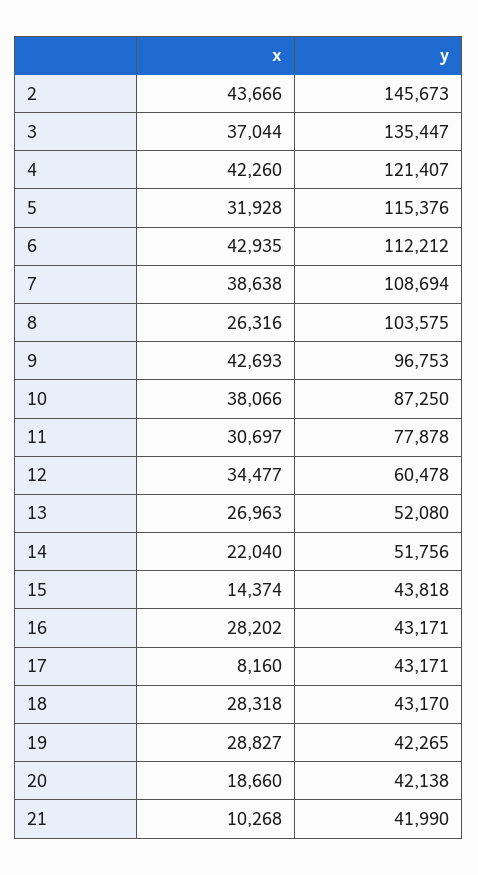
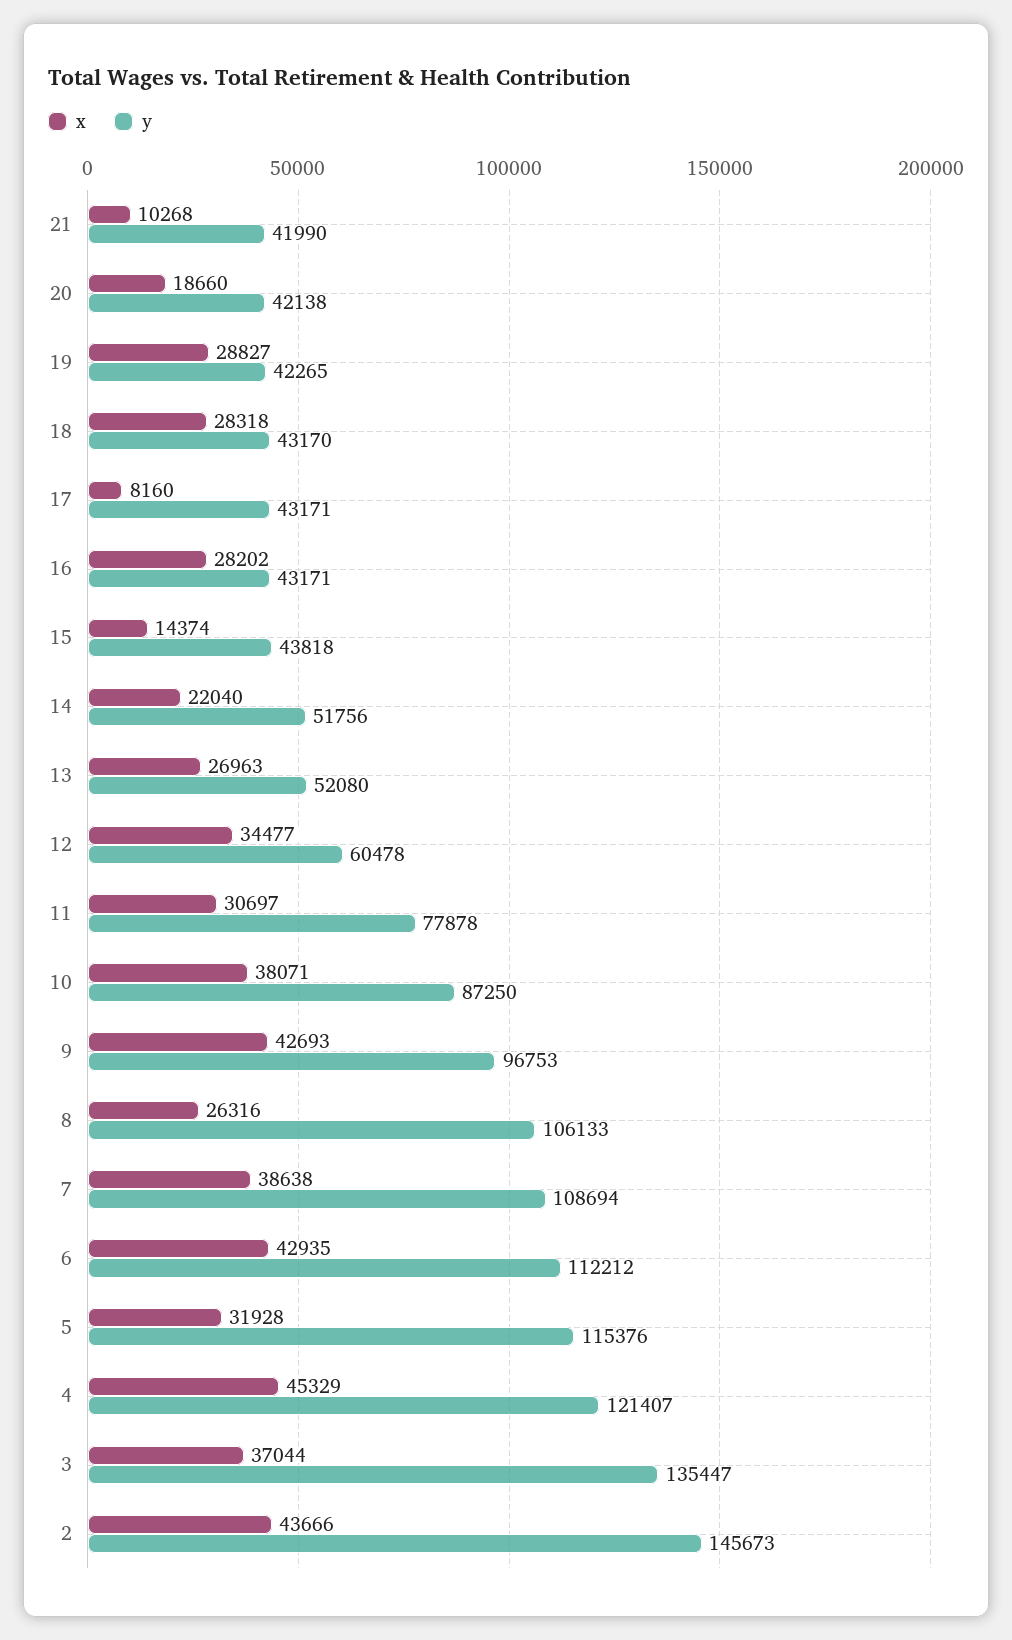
x, 4: 42260 -> 45329
y, 8: 103575 -> 106133
x, 10: 38066 -> 38071

